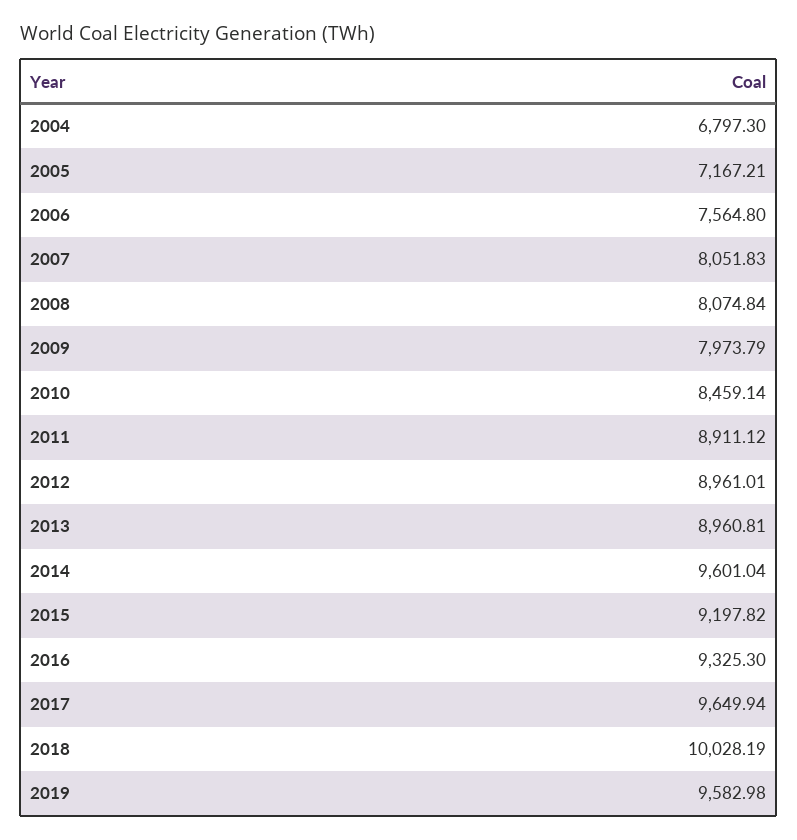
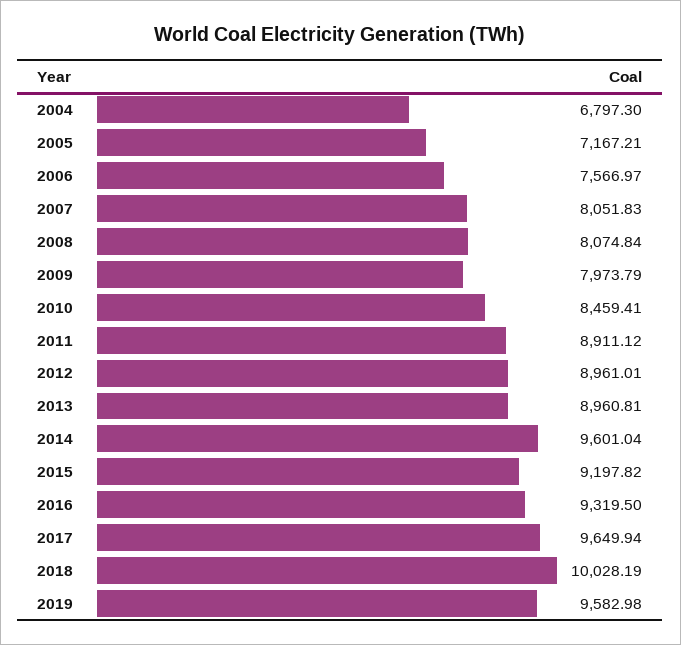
2006: 7564.8 -> 7566.97
2010: 8459.14 -> 8459.41
2016: 9325.3 -> 9319.5

